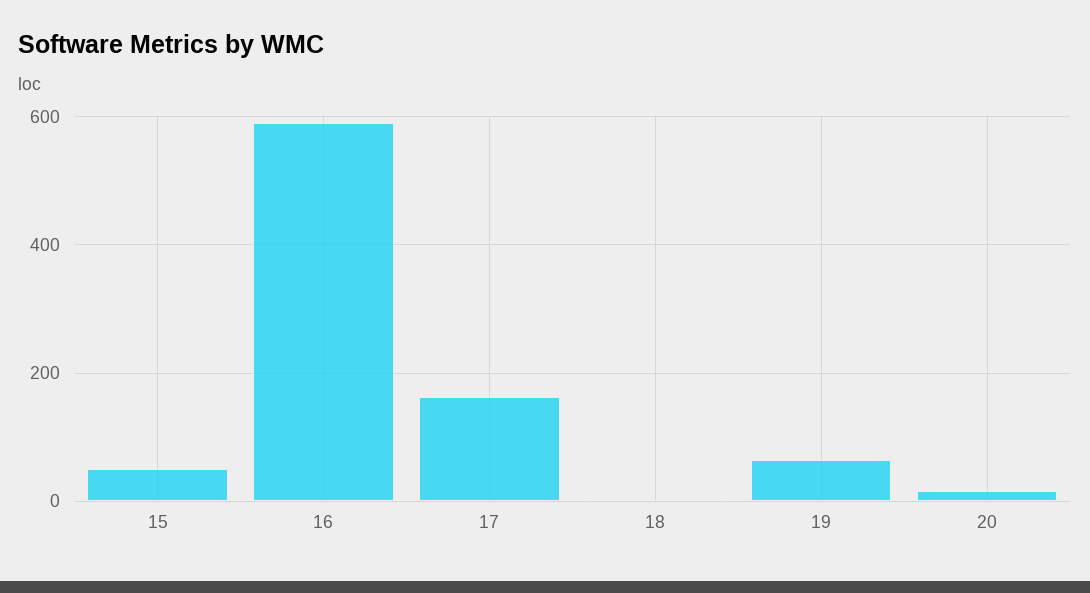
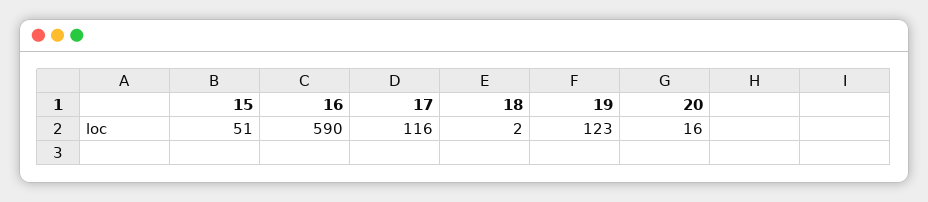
17: 160 -> 116
19: 60 -> 123

